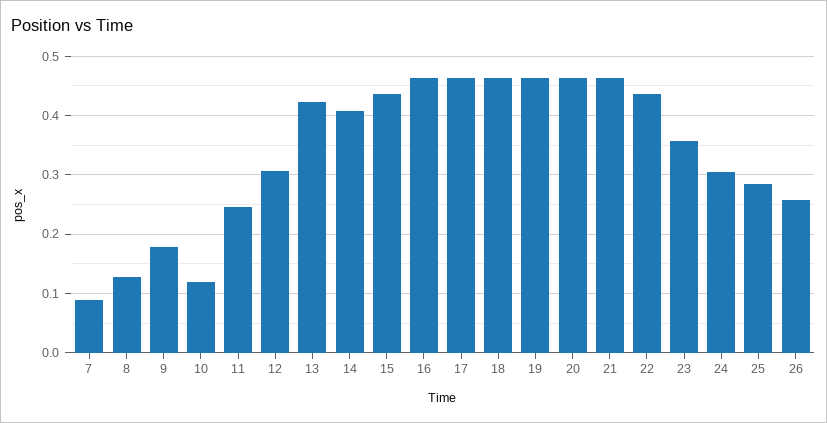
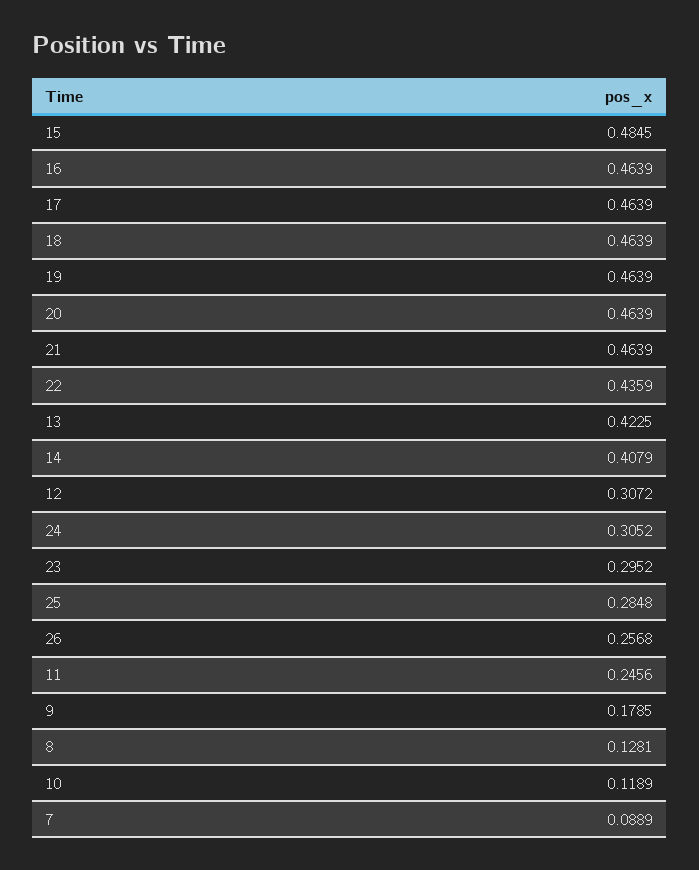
15: 0.44 -> 0.4845
23: 0.36 -> 0.2952

